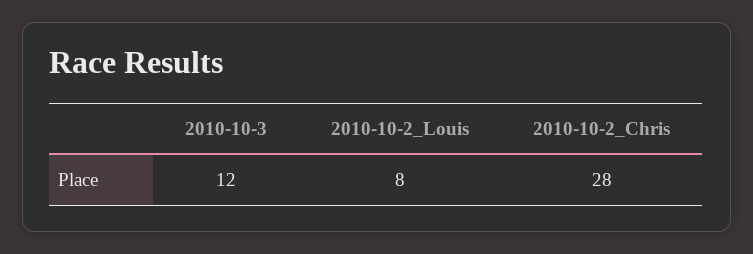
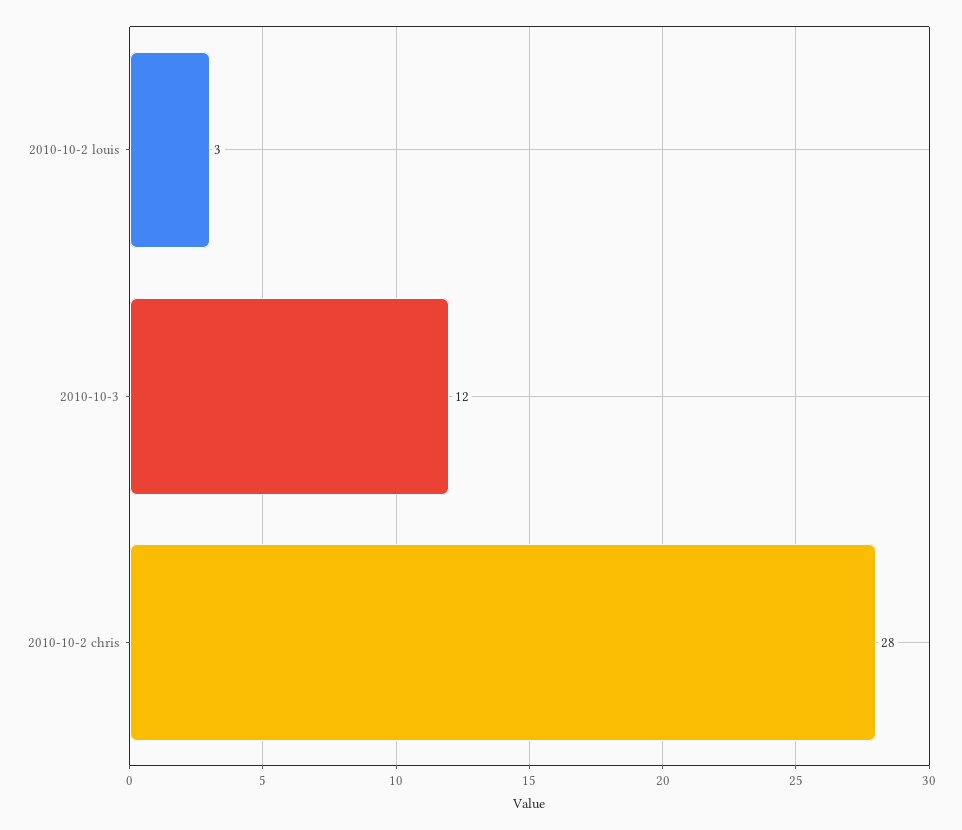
2010-10-2_Louis: 8 -> 3

